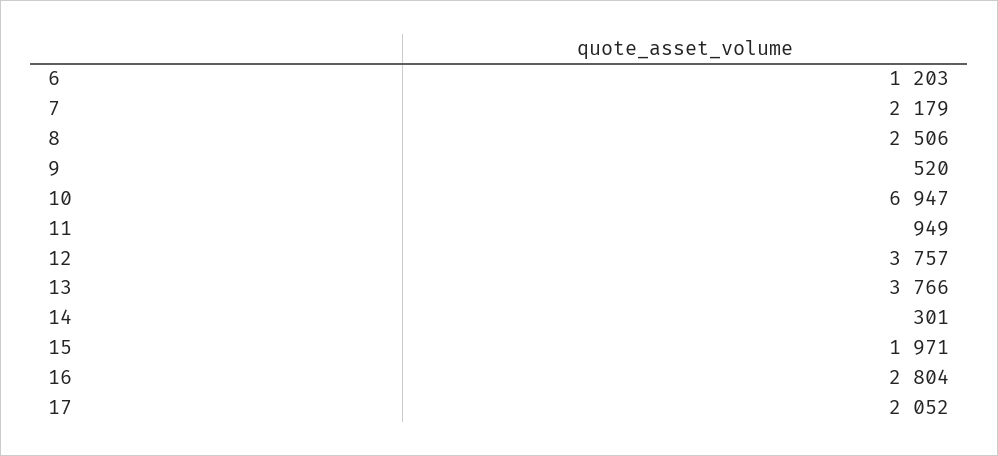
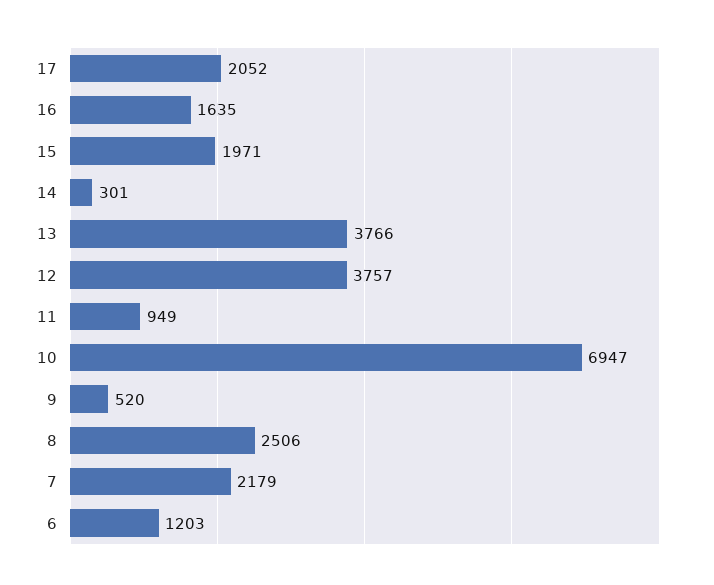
16: 2804 -> 1635

